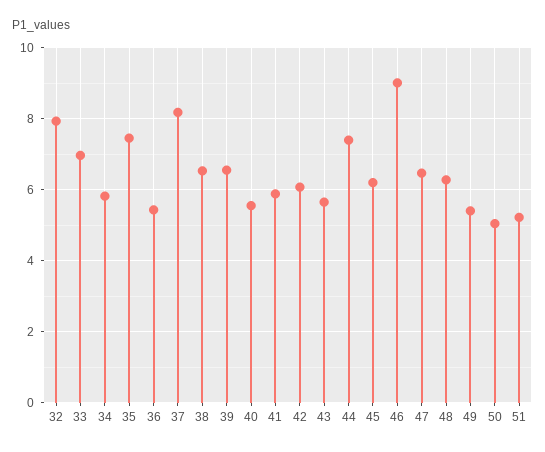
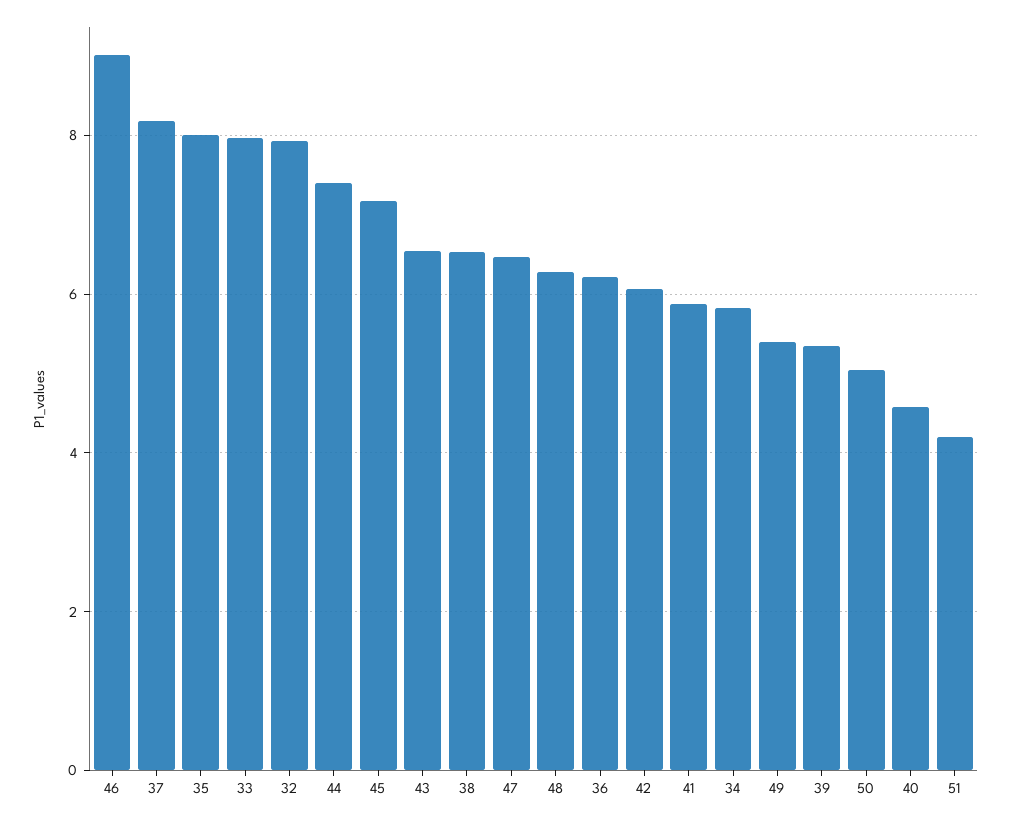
33: 7 -> 8
35: 7.4 -> 8
36: 5.4 -> 6.2
39: 6.6 -> 5.4
40: 5.6 -> 4.6
43: 5.6 -> 6.6
45: 6.2 -> 7.2
51: 5.2 -> 4.2

